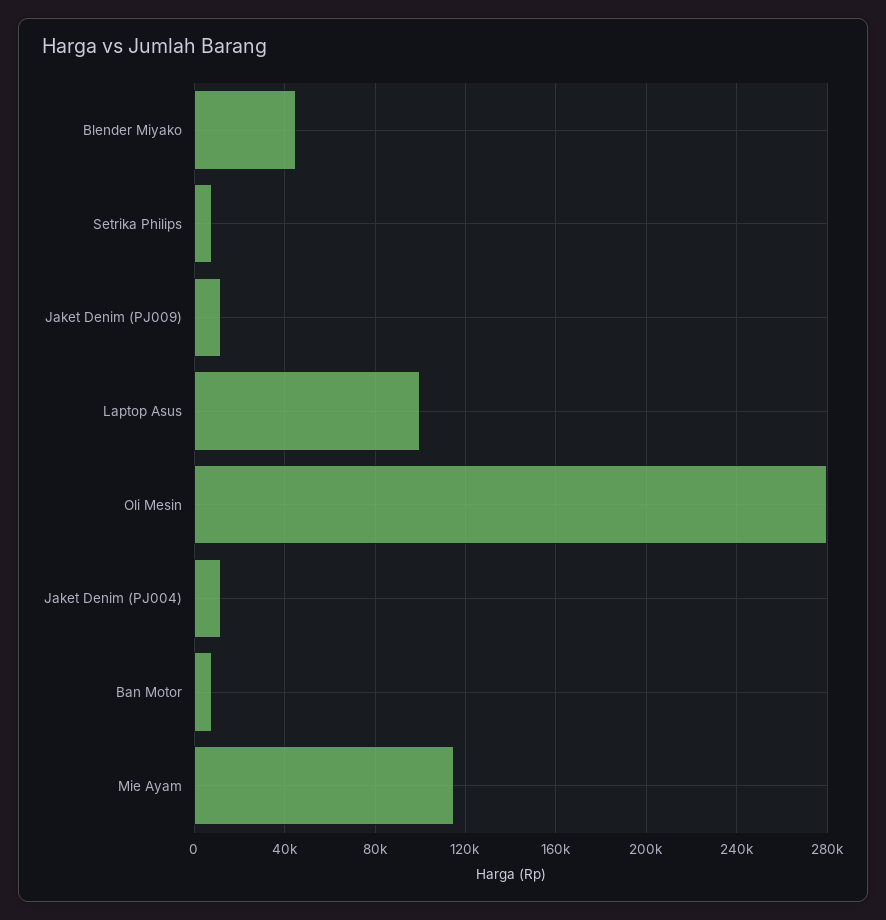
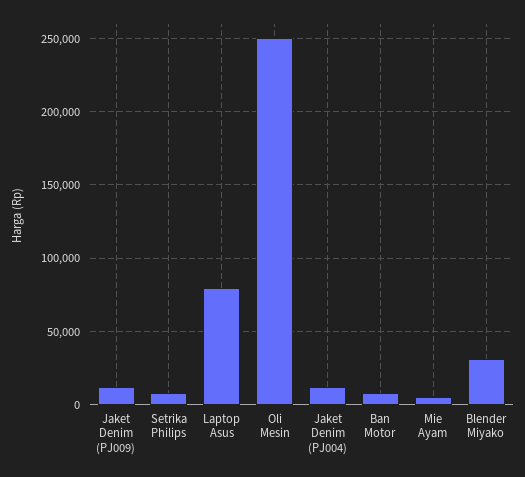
Blender Miyako: 45000 -> 30000
Laptop Asus: 100000 -> 80000
Oli Mesin: 280000 -> 250000
Mie Ayam: 115000 -> 5000

